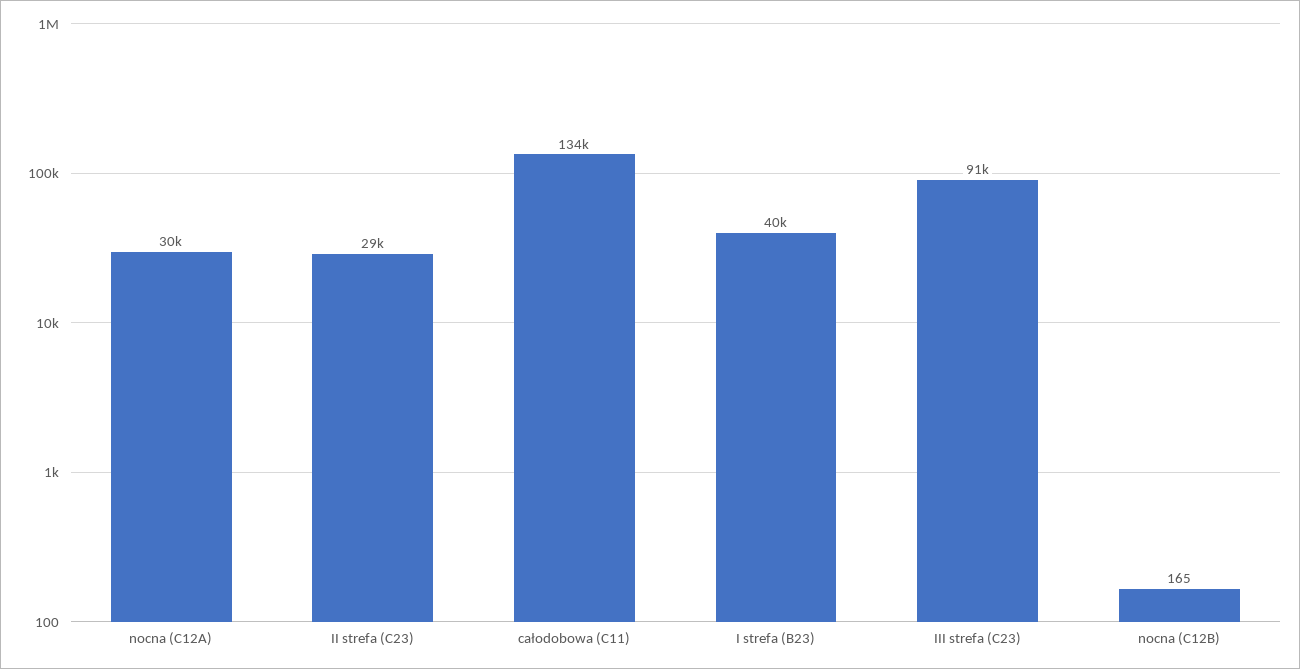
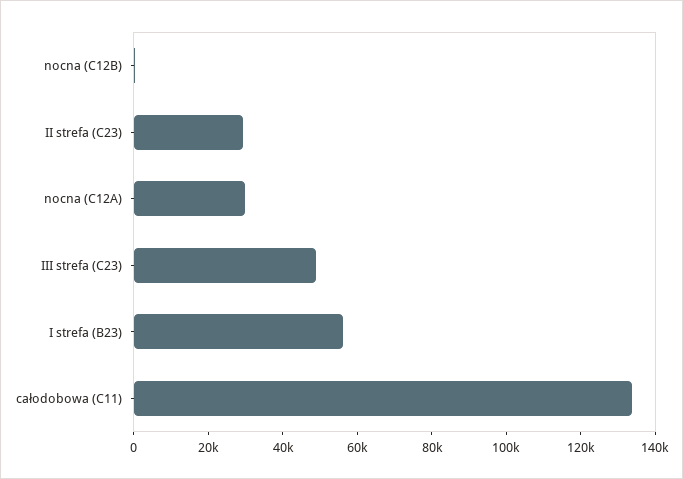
I strefa (B23): 40000 -> 55000
III strefa (C23): 91000 -> 50000

